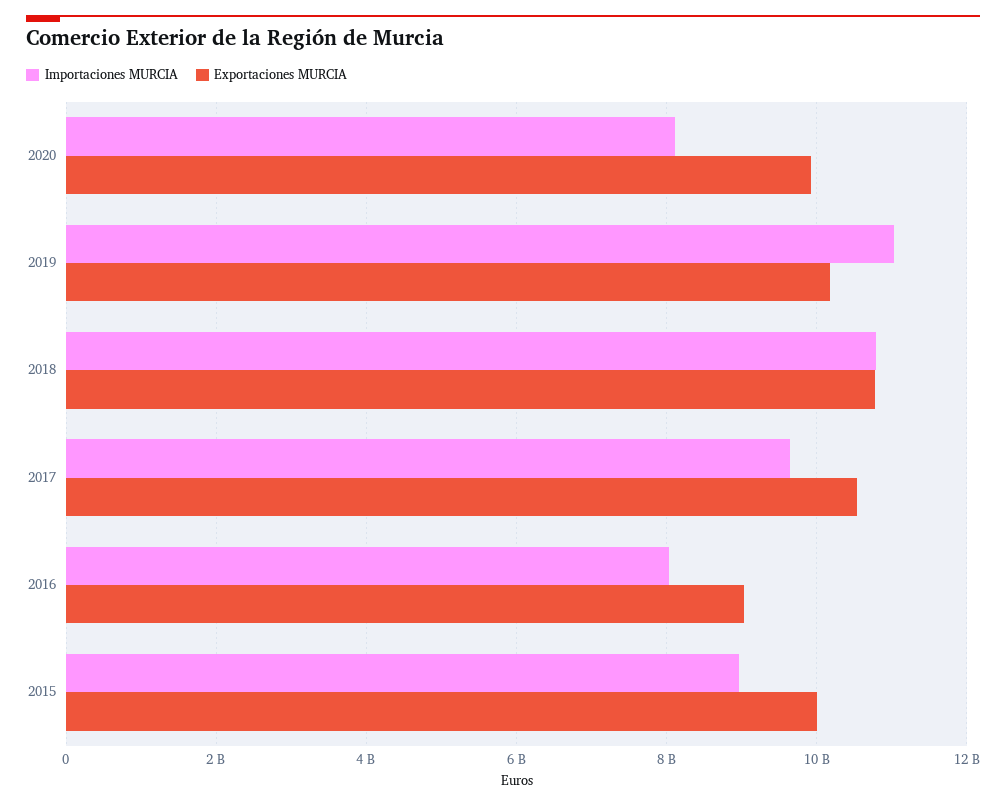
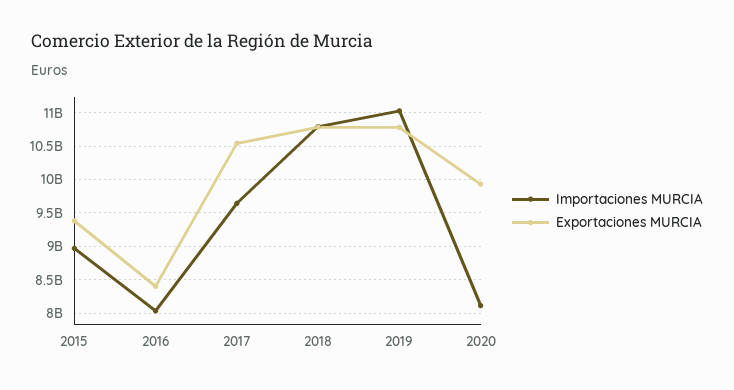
Exportaciones MURCIA, 2019: 10200000000 -> 10800000000
Exportaciones MURCIA, 2016: 9000000000 -> 8400000000
Exportaciones MURCIA, 2015: 10000000000 -> 9400000000

